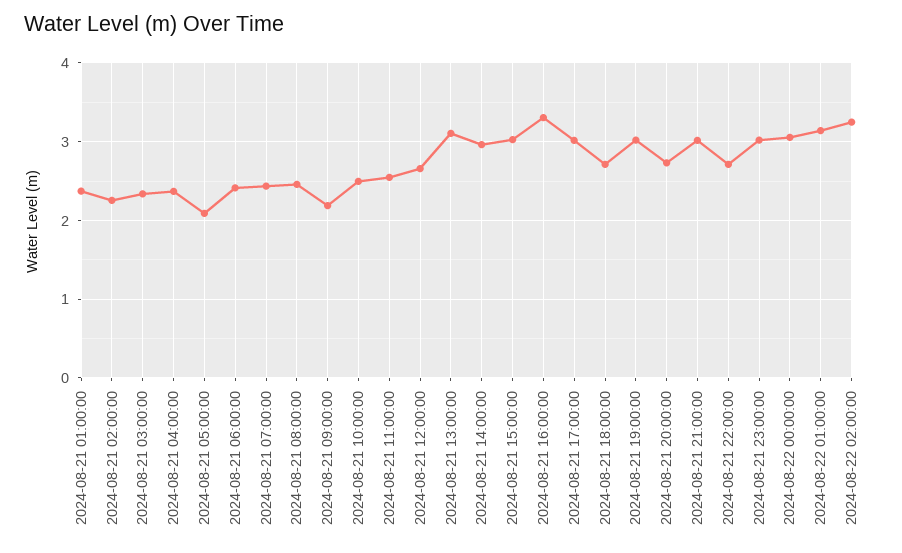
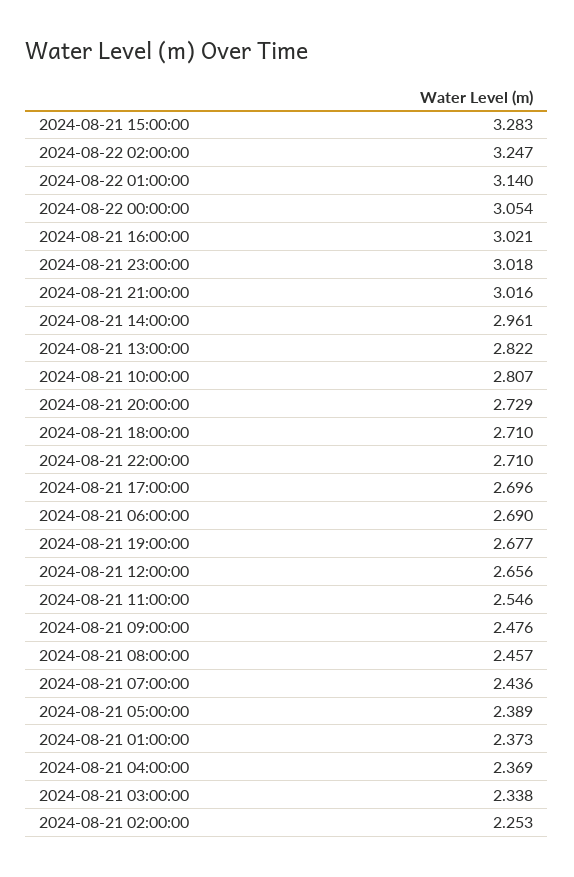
2024-08-21 05:00:00: 2.1 -> 2.389
2024-08-21 06:00:00: 2.4 -> 2.69
2024-08-21 09:00:00: 2.2 -> 2.476
2024-08-21 10:00:00: 2.5 -> 2.807
2024-08-21 13:00:00: 3.1 -> 2.822
2024-08-21 15:00:00: 3 -> 3.283
2024-08-21 16:00:00: 3.3 -> 3.021
2024-08-21 17:00:00: 3 -> 2.696
2024-08-21 19:00:00: 3 -> 2.677

